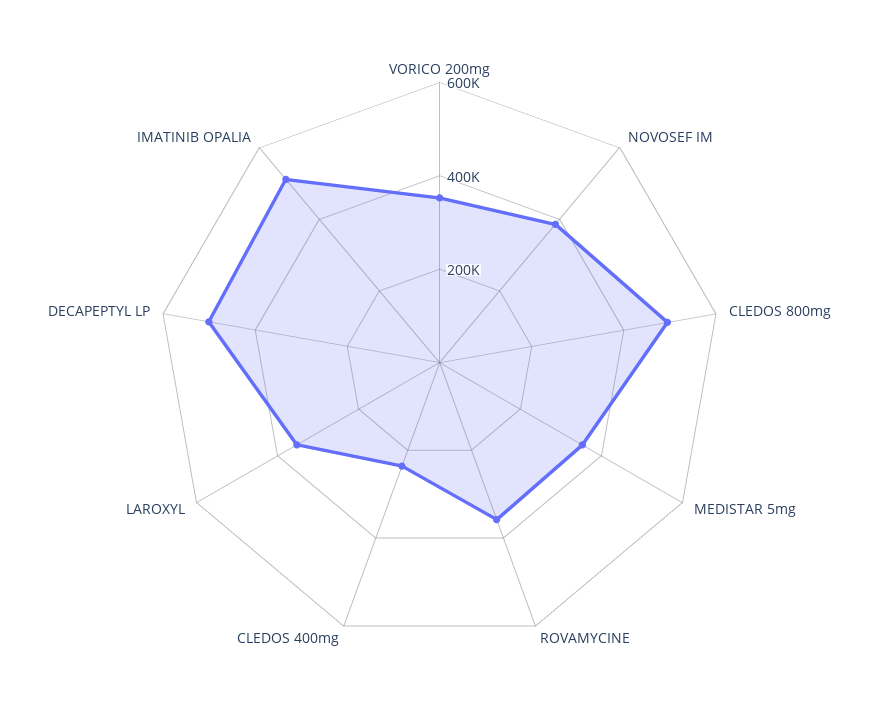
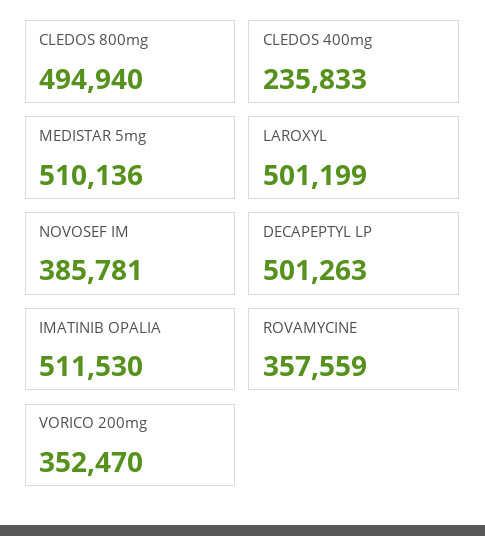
MEDISTAR 5mg: 350000 -> 510136
LAROXYL: 350000 -> 501199

